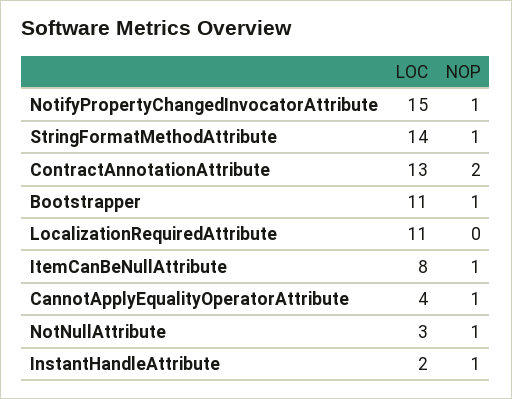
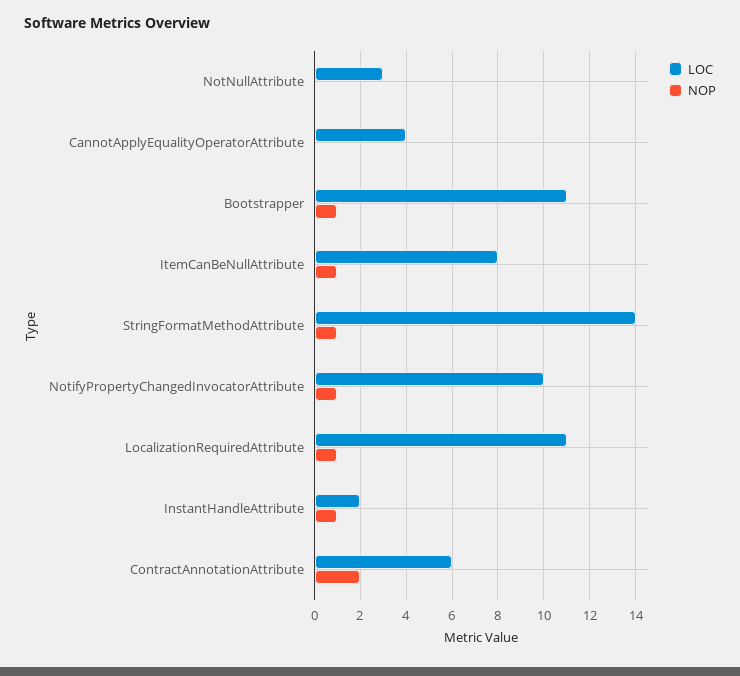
LOC, NotifyPropertyChangedInvocatorAttribute: 15 -> 10
LOC, ContractAnnotationAttribute: 13 -> 6
NOP, LocalizationRequiredAttribute: 0 -> 1
NOP, CannotApplyEqualityOperatorAttribute: 1 -> 0
NOP, NotNullAttribute: 1 -> 0

